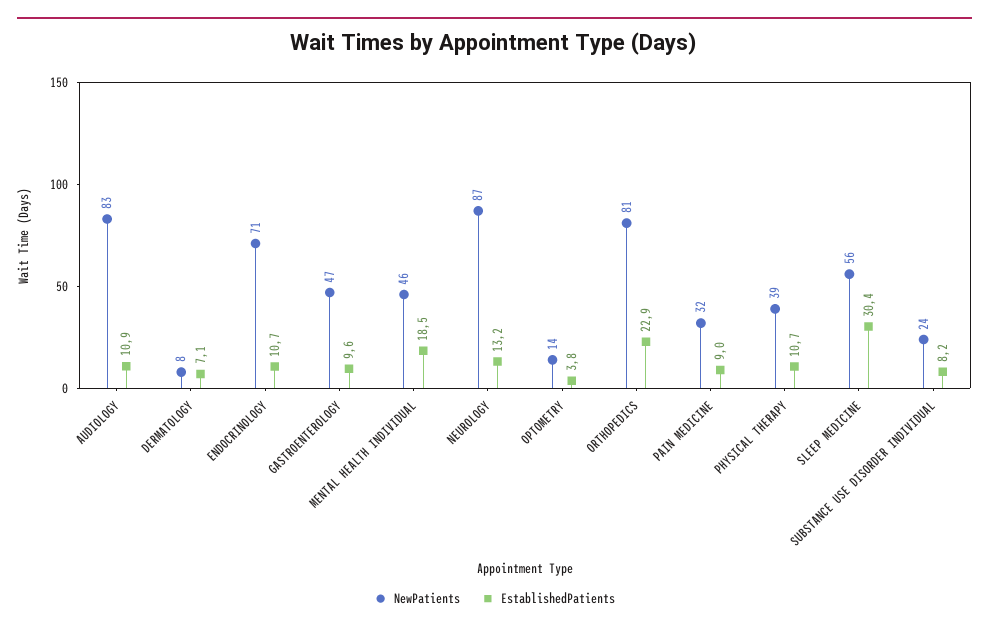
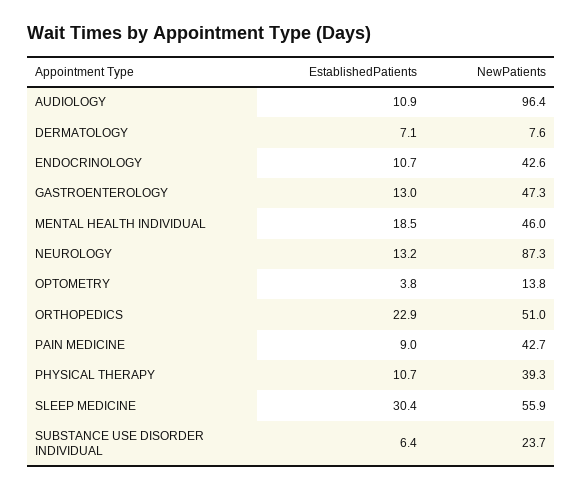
NewPatients, AUDIOLOGY: 83 -> 96.4
NewPatients, ENDOCRINOLOGY: 71 -> 42.6
EstablishedPatients, GASTROENTEROLOGY: 9.6 -> 13
NewPatients, ORTHOPEDICS: 81 -> 51
NewPatients, PAIN MEDICINE: 32 -> 42.7
EstablishedPatients, SUBSTANCE USE DISORDER INDIVIDUAL: 8.2 -> 6.4

